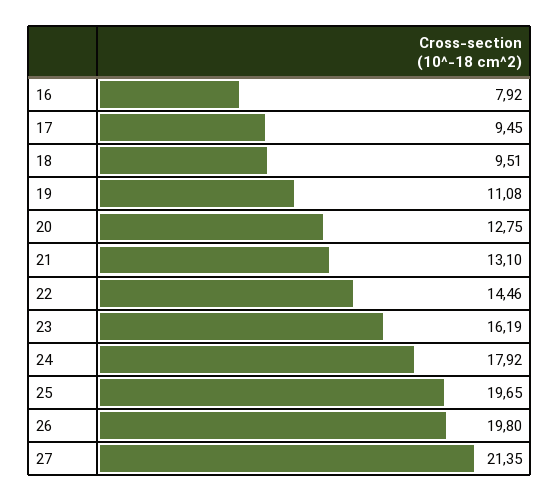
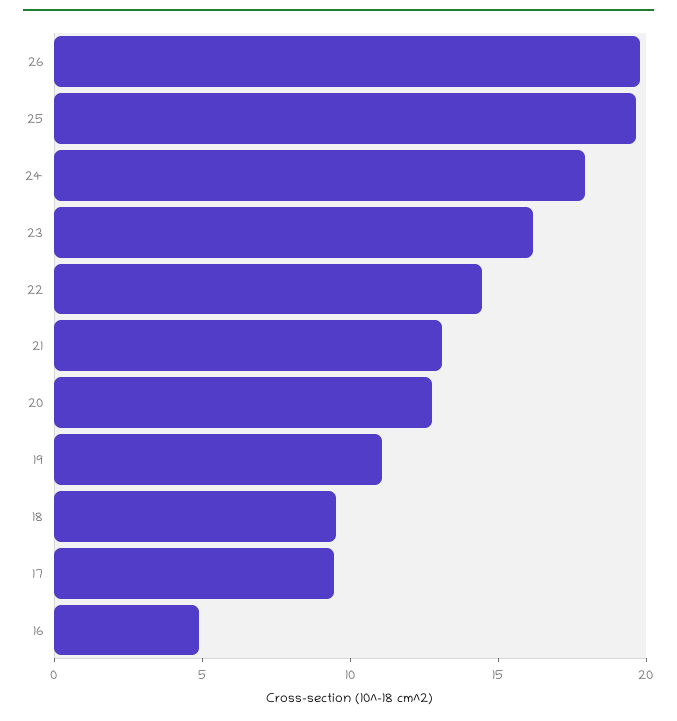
16: 7.92 -> 5
27: 21.35 -> none

